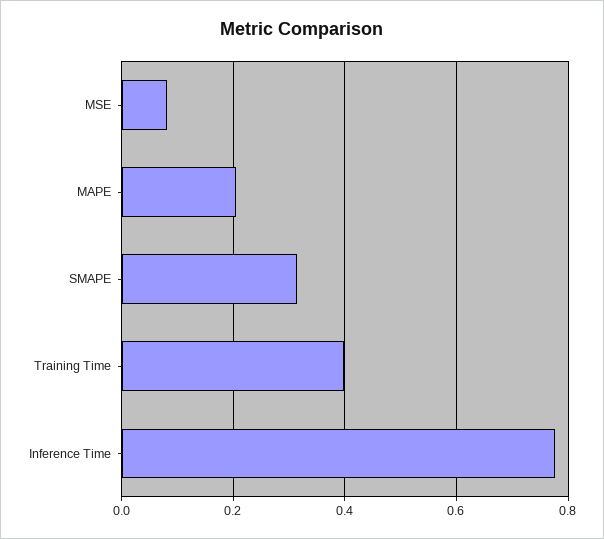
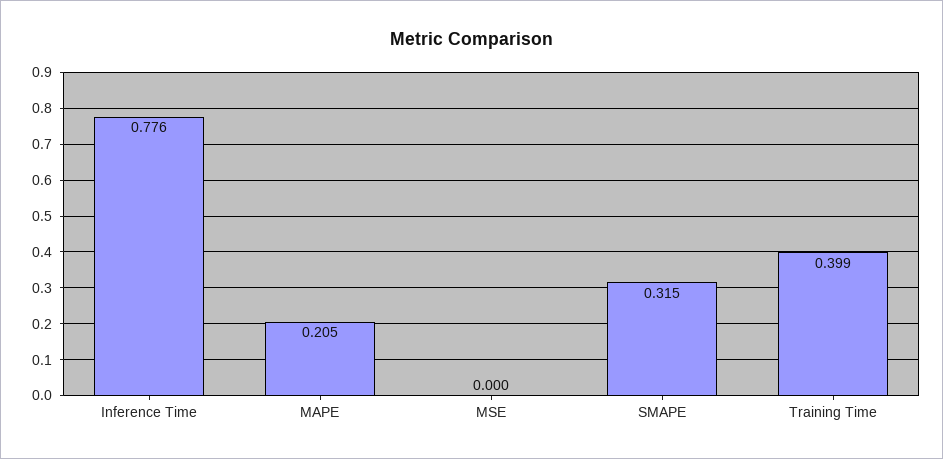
MSE: 0.08 -> 0

